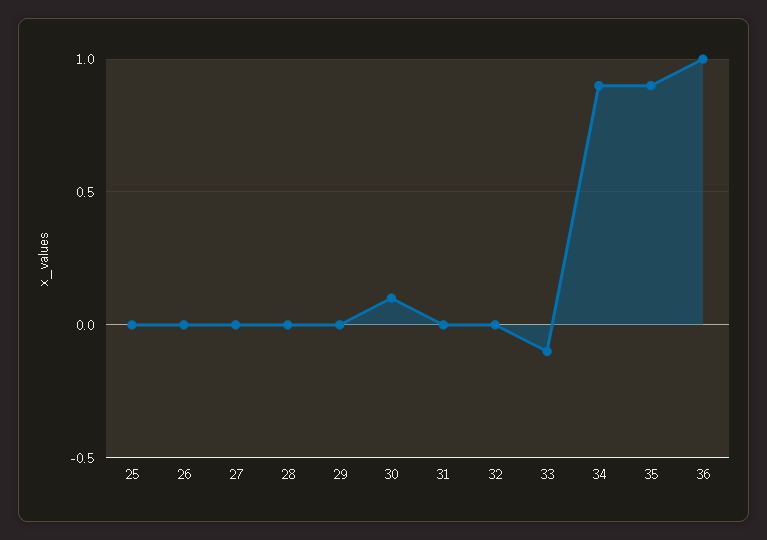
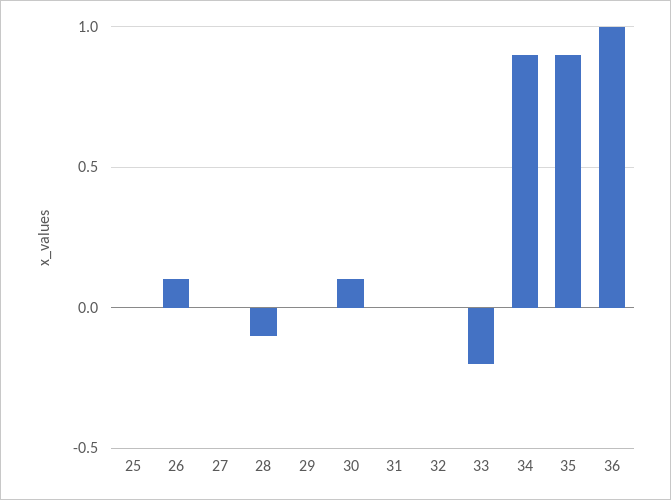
26: 0 -> 0.1
28: 0 -> -0.1
33: -0.1 -> -0.2

